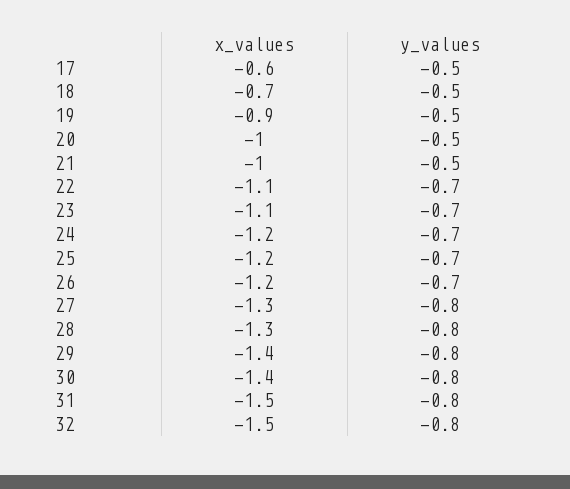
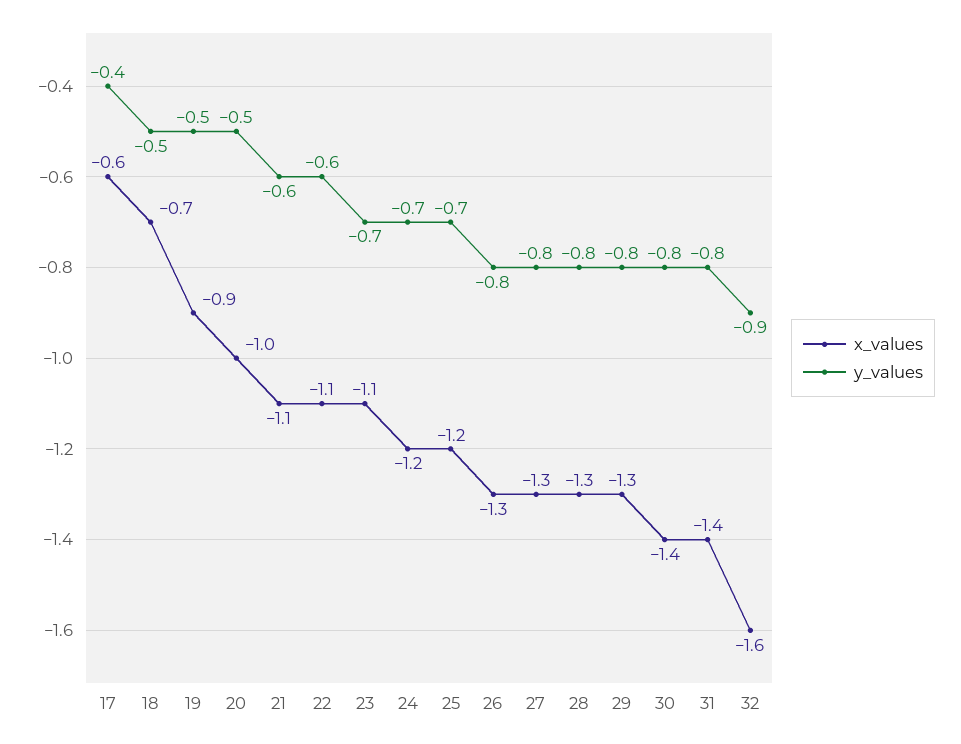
y_values, 17: -0.5 -> -0.4
x_values, 21: -1 -> -1.1
y_values, 21: -0.5 -> -0.6
y_values, 22: -0.7 -> -0.6
x_values, 26: -1.2 -> -1.3
y_values, 26: -0.7 -> -0.8
x_values, 29: -1.4 -> -1.3
x_values, 31: -1.5 -> -1.4
x_values, 32: -1.5 -> -1.6
y_values, 32: -0.8 -> -0.9

